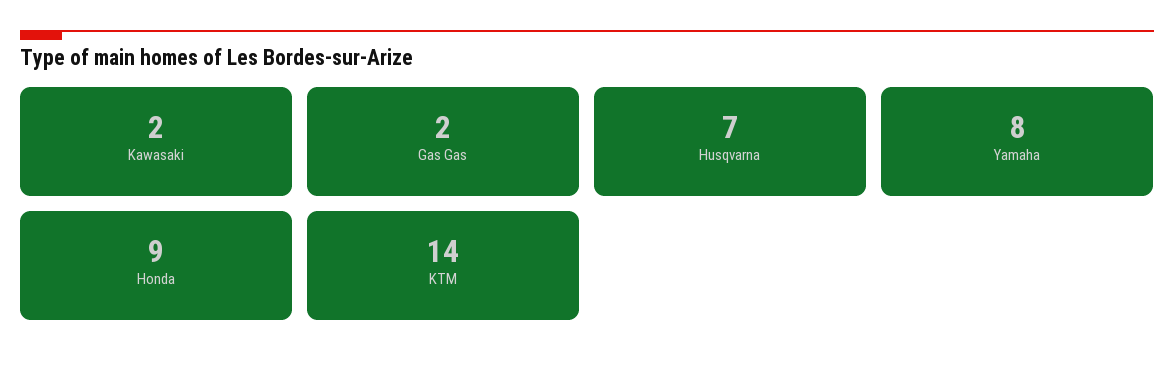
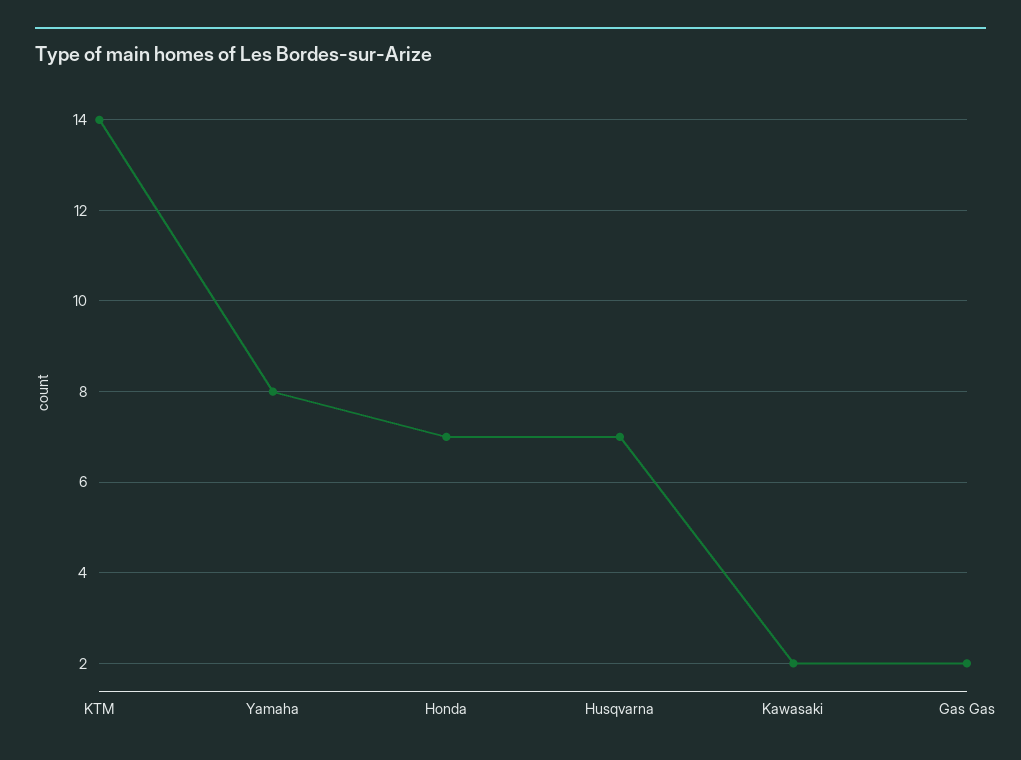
Honda: 9 -> 7

